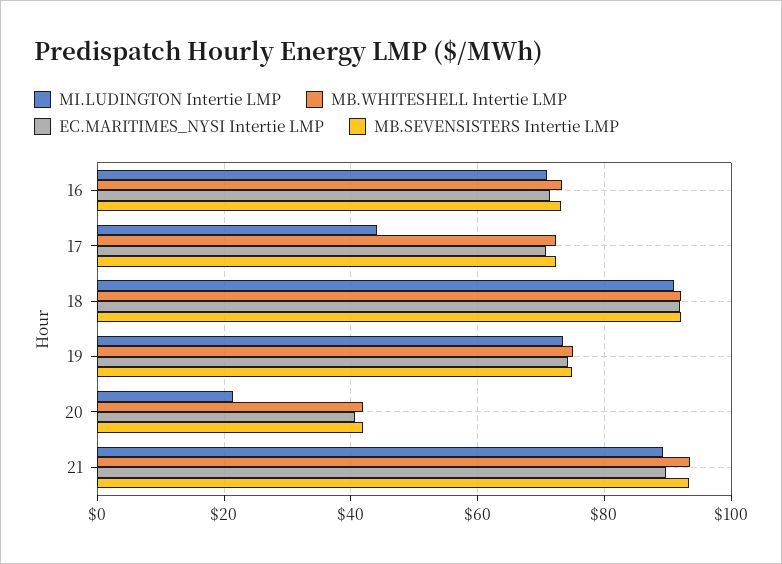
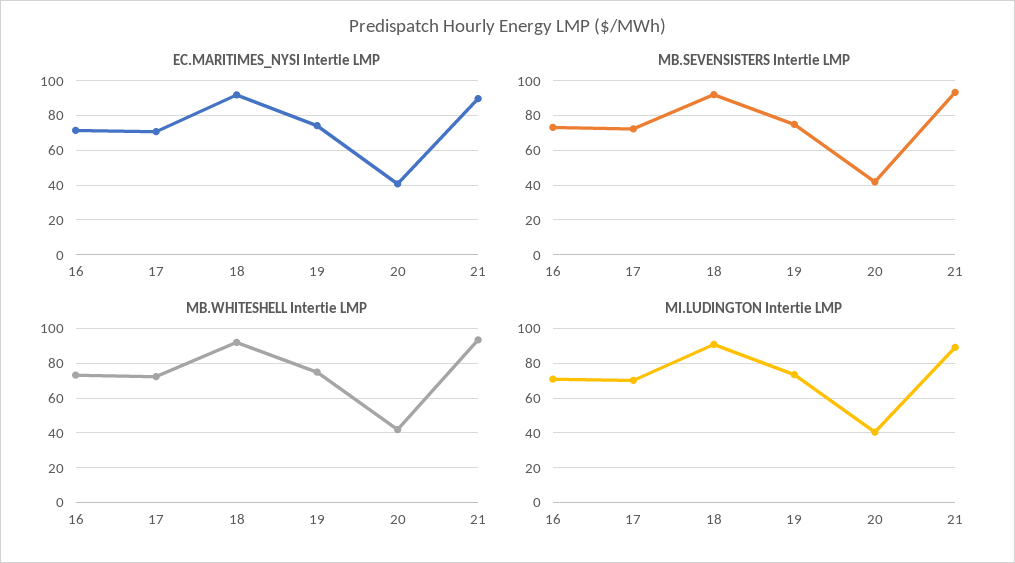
MI.LUDINGTON Intertie LMP, 17: 44 -> 70
MI.LUDINGTON Intertie LMP, 20: 22 -> 40

